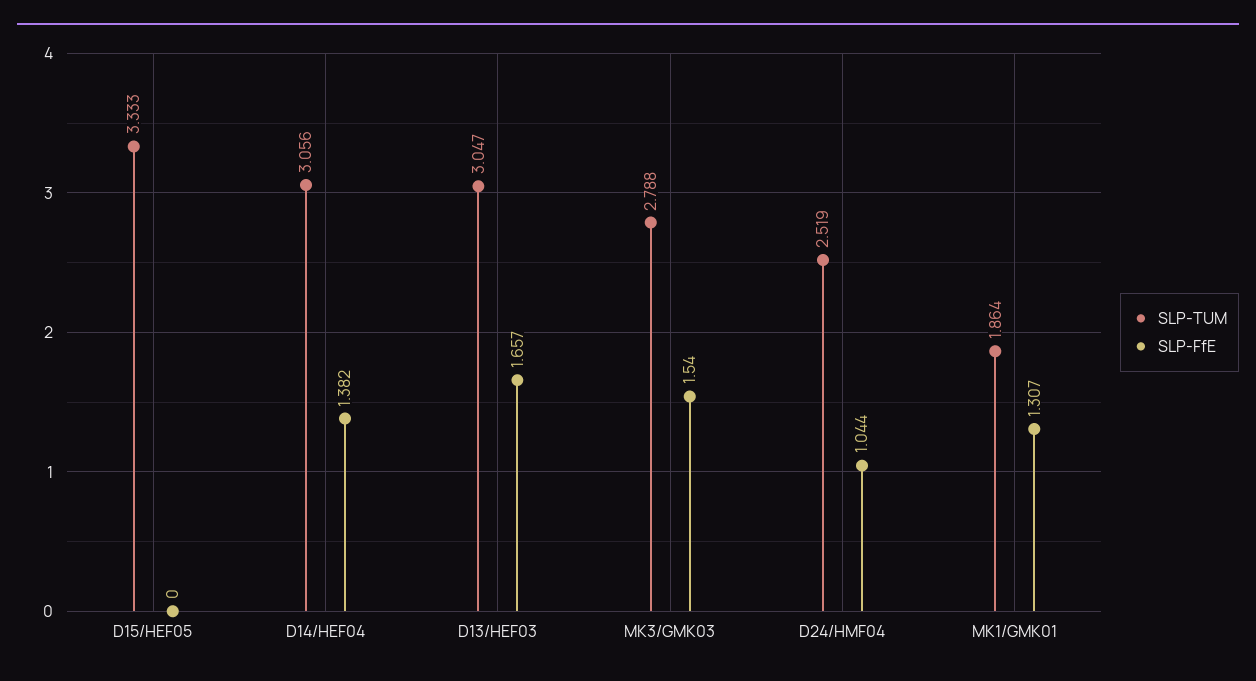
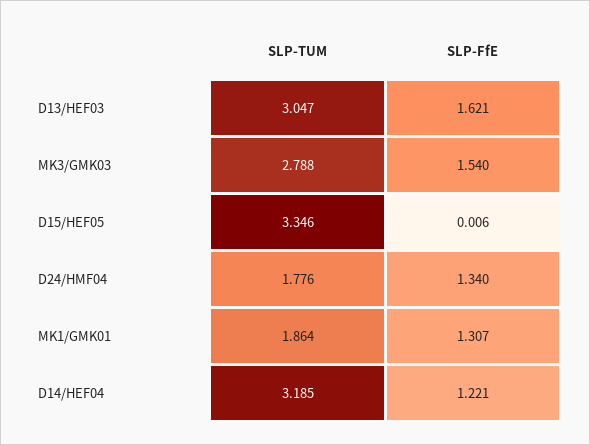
SLP-TUM, D15/HEF05: 3.333 -> 3.346
SLP-FfE, D15/HEF05: 0 -> 0.006
SLP-TUM, D14/HEF04: 3.056 -> 3.185
SLP-FfE, D14/HEF04: 1.382 -> 1.221
SLP-FfE, D13/HEF03: 1.657 -> 1.621
SLP-TUM, D24/HMF04: 2.519 -> 1.776
SLP-FfE, D24/HMF04: 1.044 -> 1.34

